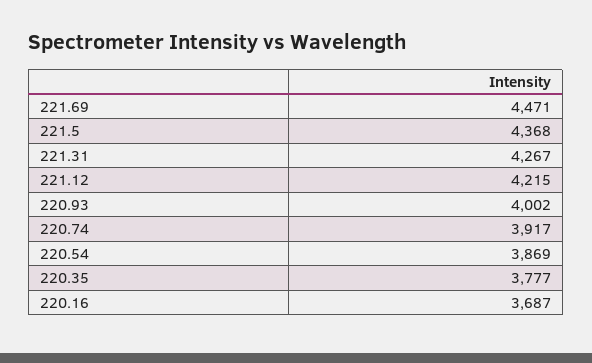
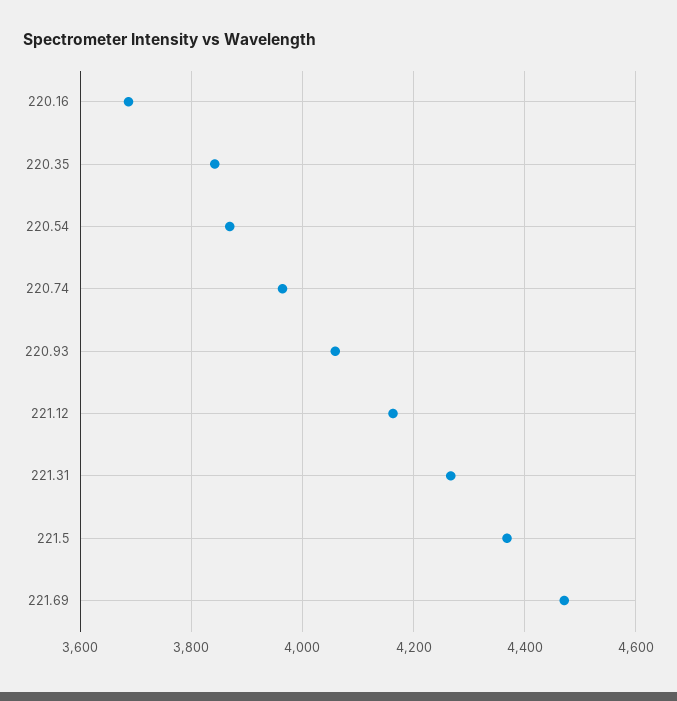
221.12: 4215 -> 4160
220.93: 4002 -> 4060
220.74: 3917 -> 3960
220.35: 3777 -> 3840

